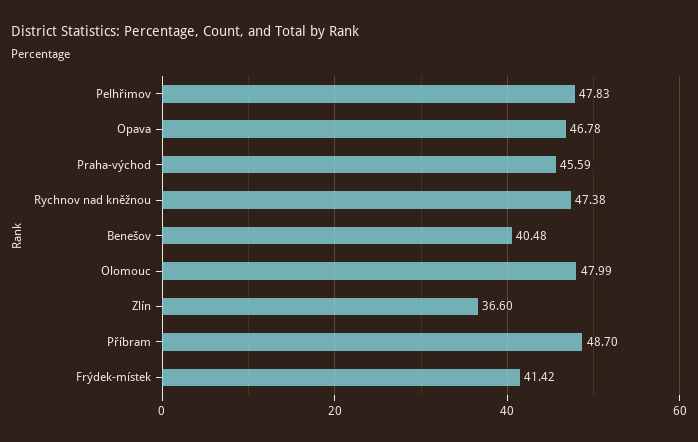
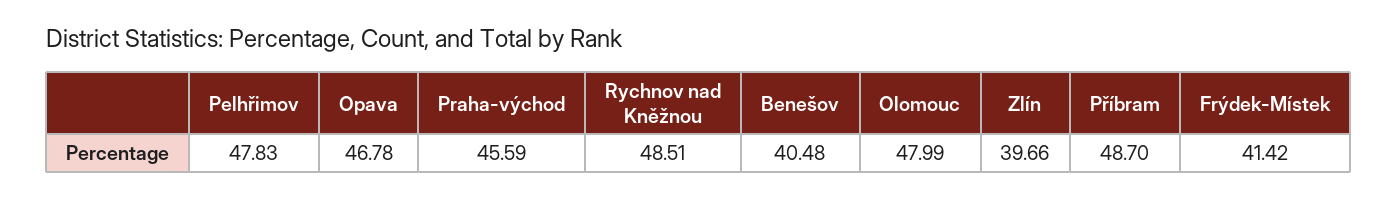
Rychnov nad kněžnou: 47.38 -> 48.51
Zlín: 36.6 -> 39.66

